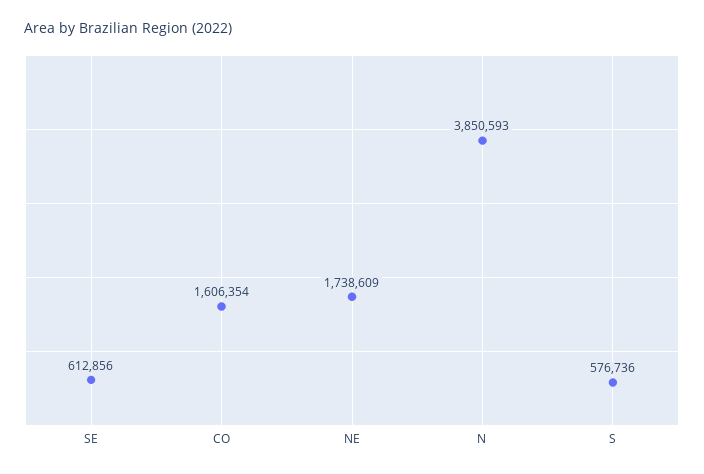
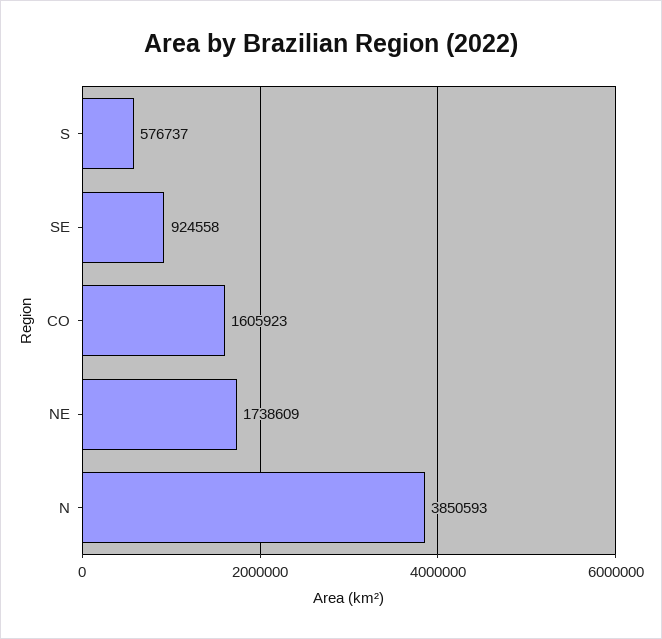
SE: 612856 -> 924558
CO: 1606354 -> 1605923
S: 576736 -> 576737

